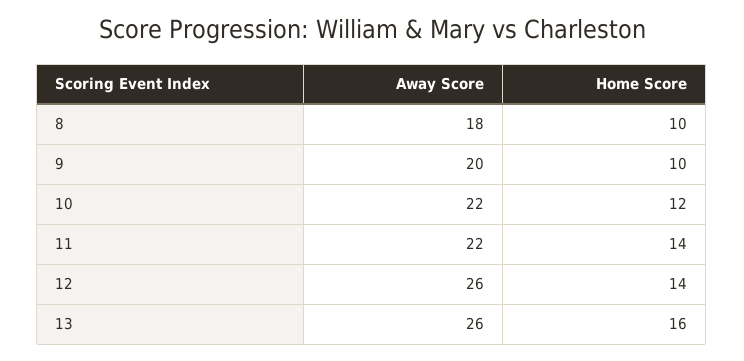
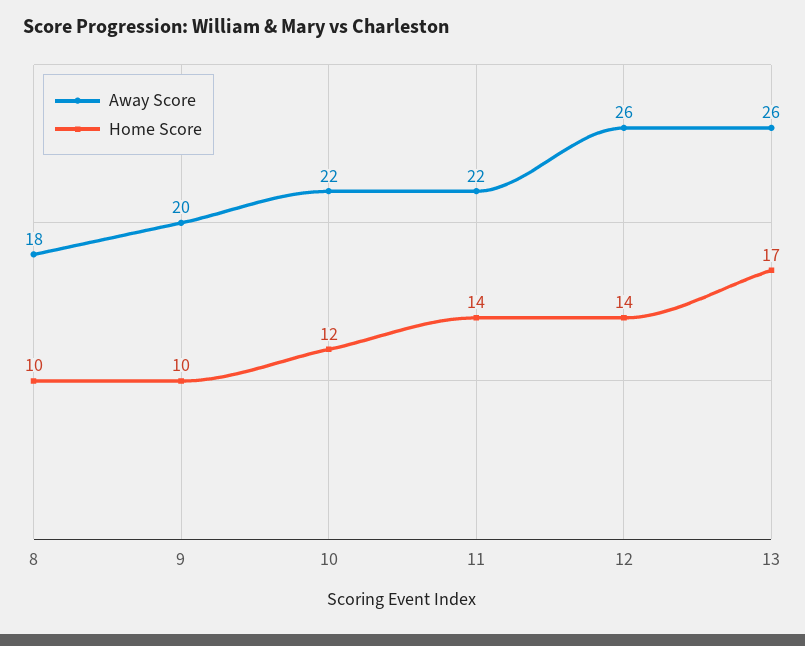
Home Score, 13: 16 -> 17

